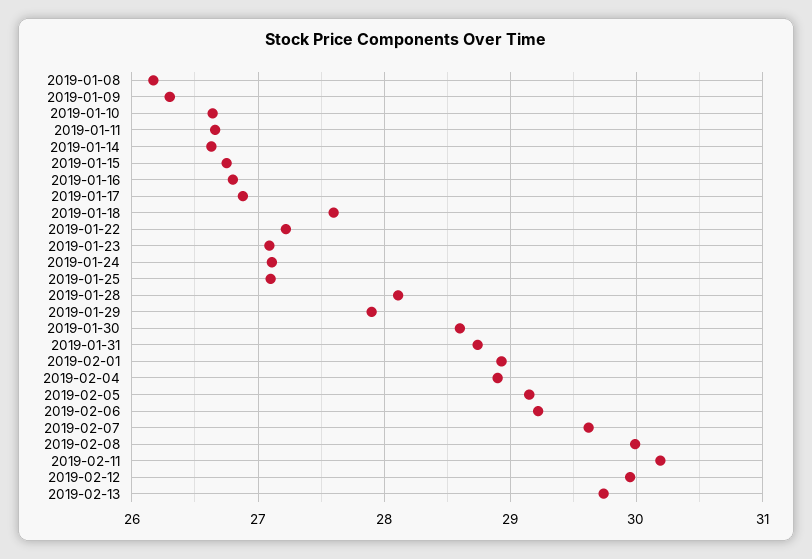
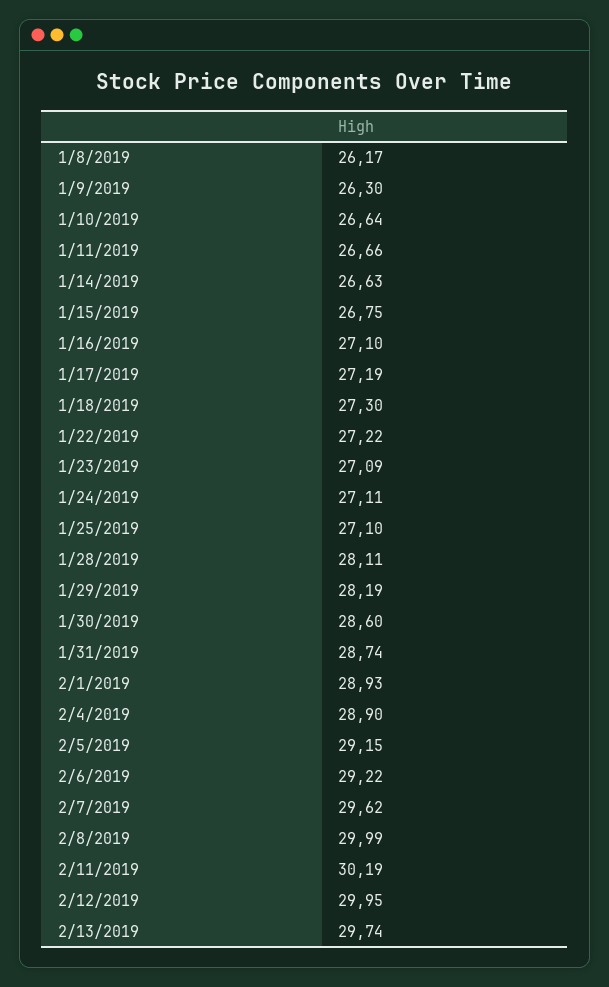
2019-01-16: 26.8 -> 27.1
2019-01-17: 26.9 -> 27.19
2019-01-18: 27.6 -> 27.3
2019-01-29: 27.9 -> 28.19

